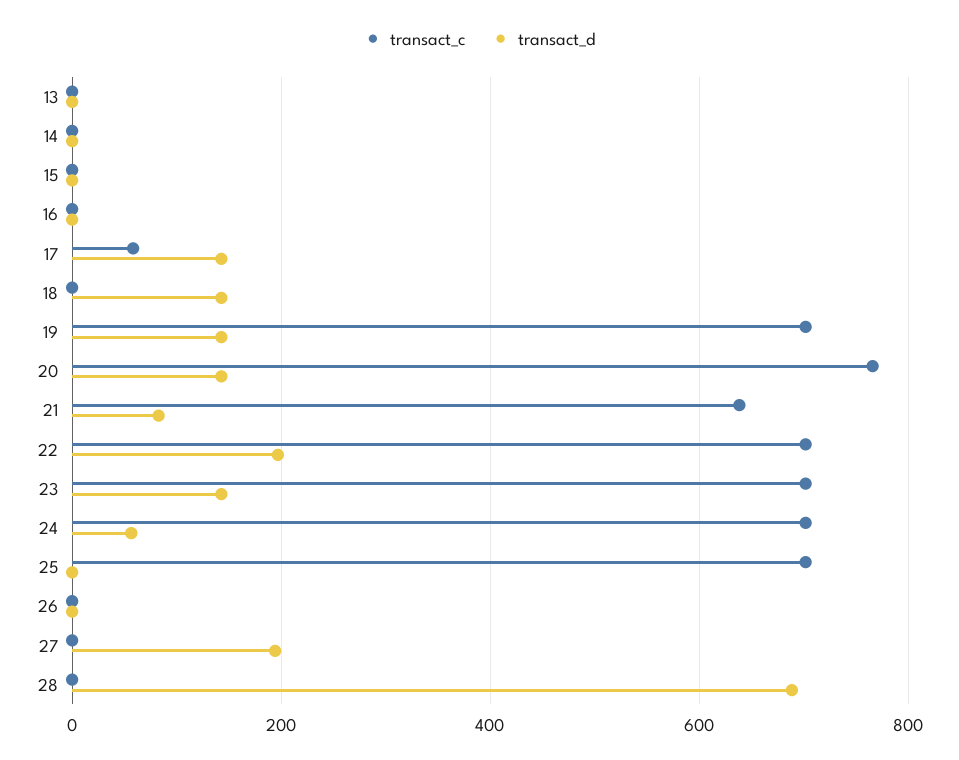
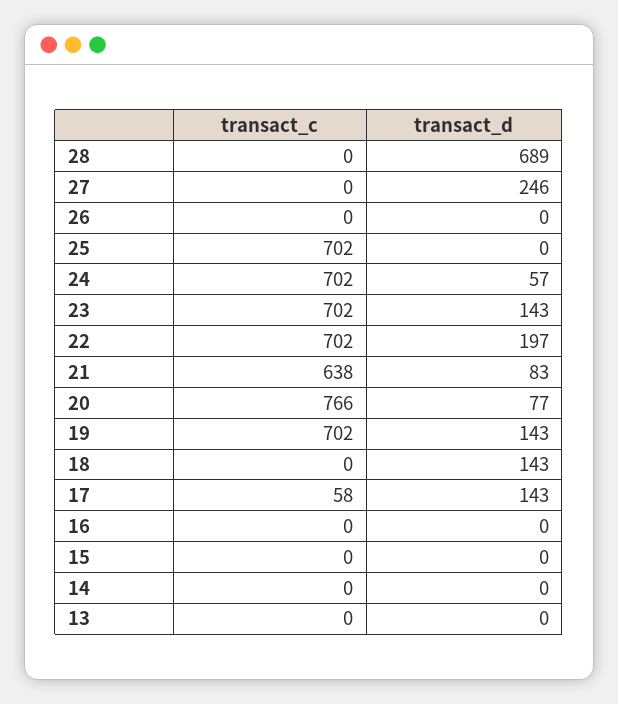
transact_d, 20: 140 -> 77
transact_d, 27: 200 -> 246

